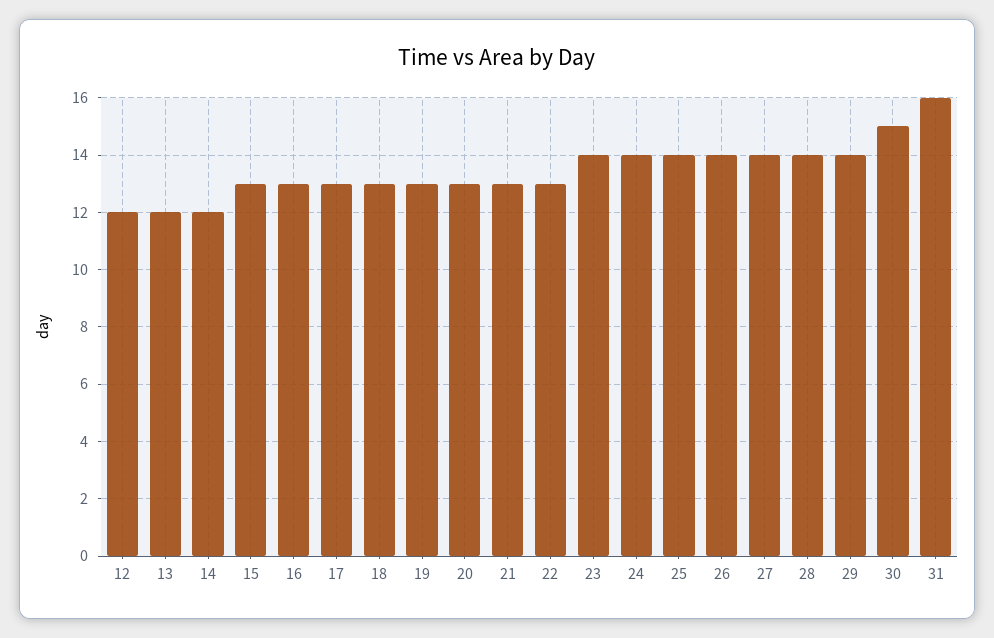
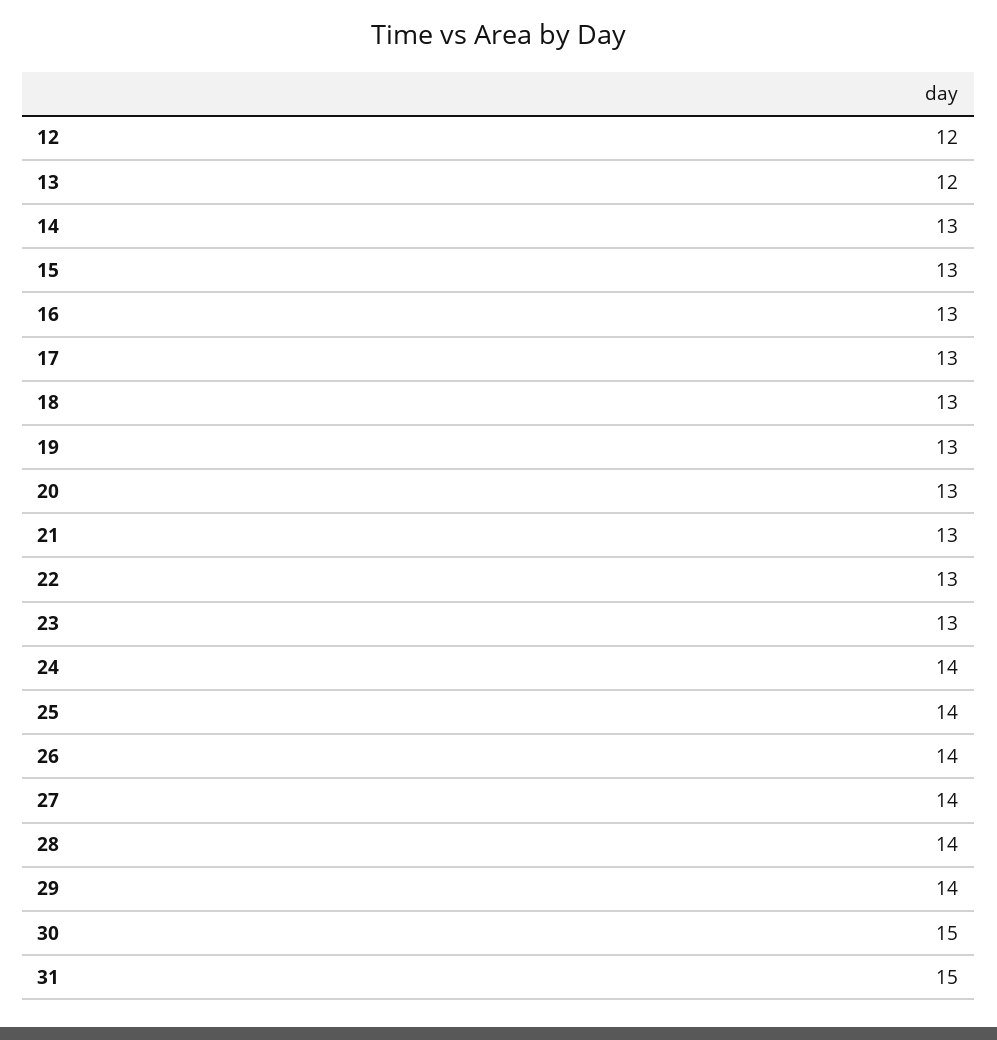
14: 12 -> 13
23: 14 -> 13
31: 16 -> 15

